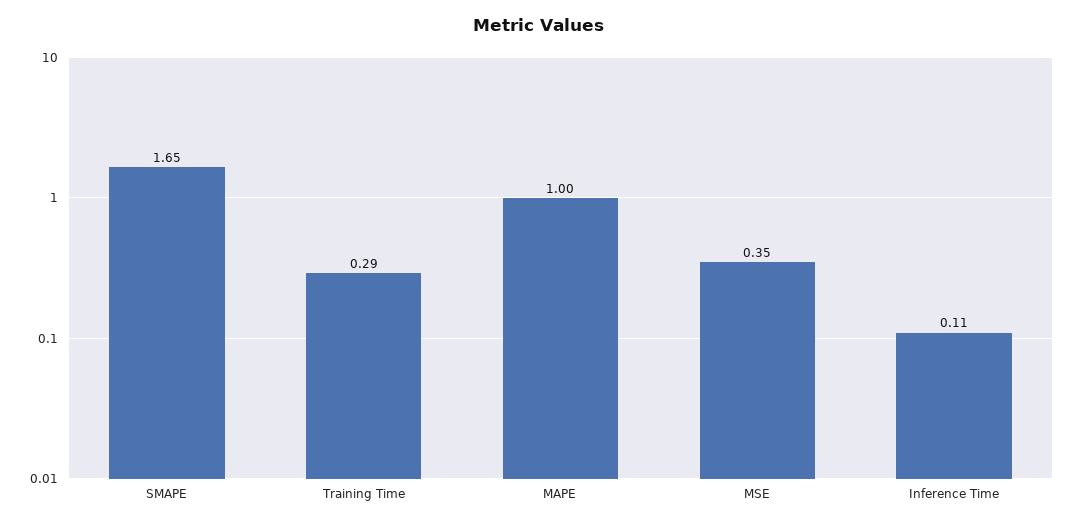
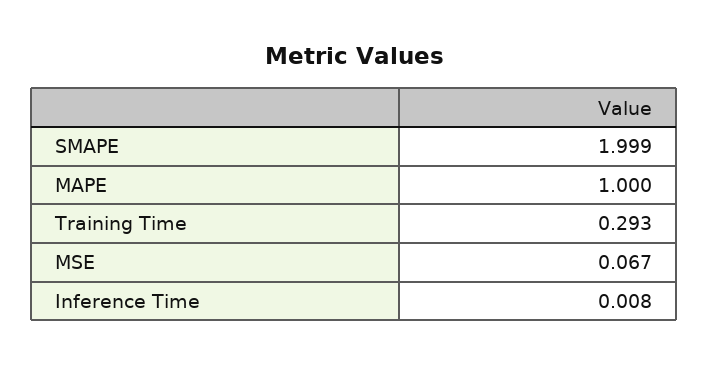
SMAPE: 1.65 -> 1.999
MSE: 0.35 -> 0.067
Inference Time: 0.11 -> 0.008

